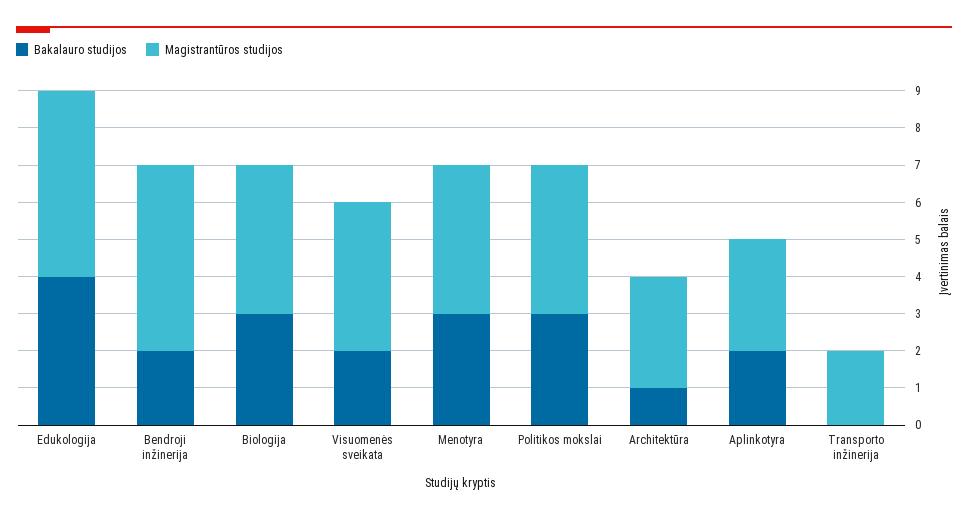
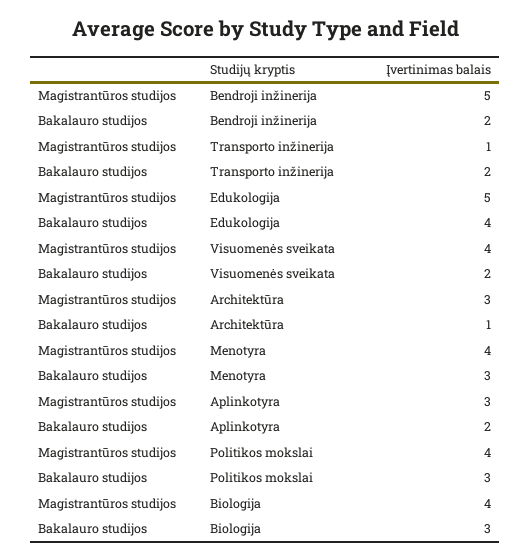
Bakalauro studijos, Transporto inžinerija: 0 -> 2
Magistrantūros studijos, Transporto inžinerija: 2 -> 1

